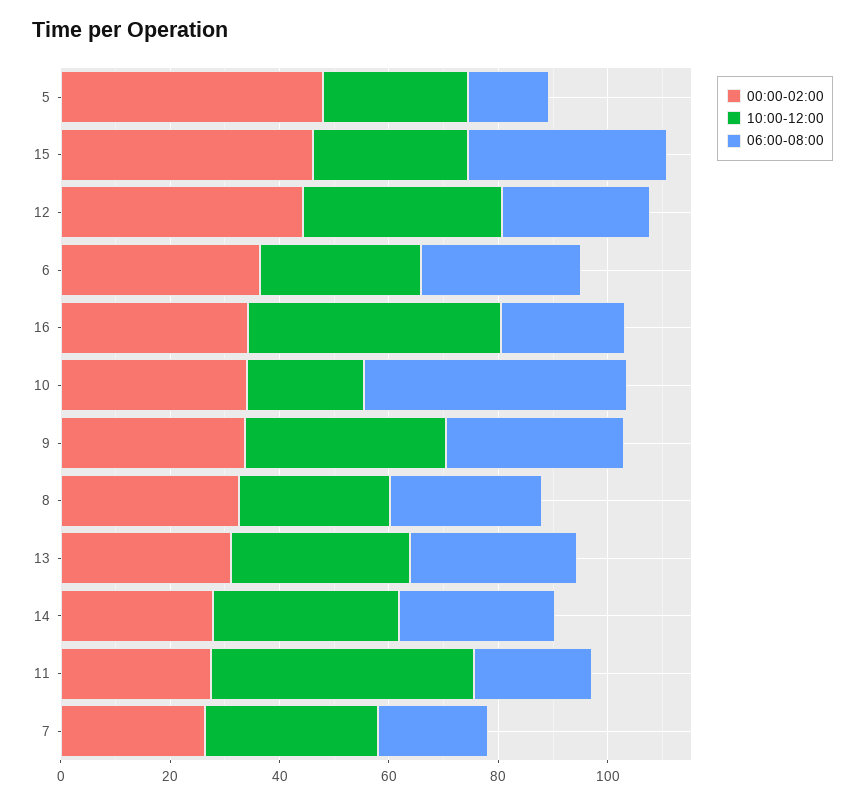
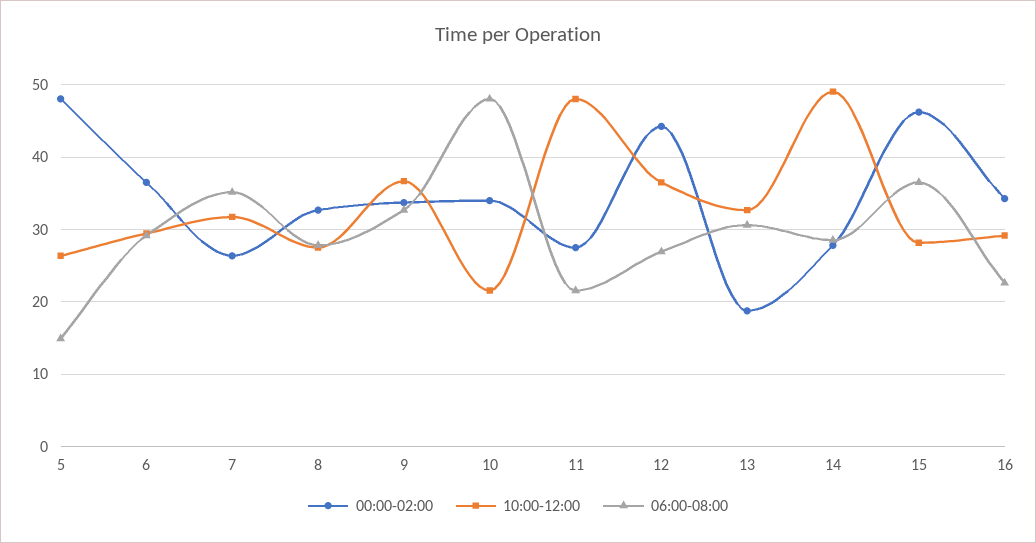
10:00-12:00, 16: 45 -> 29
00:00-02:00, 13: 30 -> 19
10:00-12:00, 14: 35 -> 49
06:00-08:00, 7: 20 -> 35

